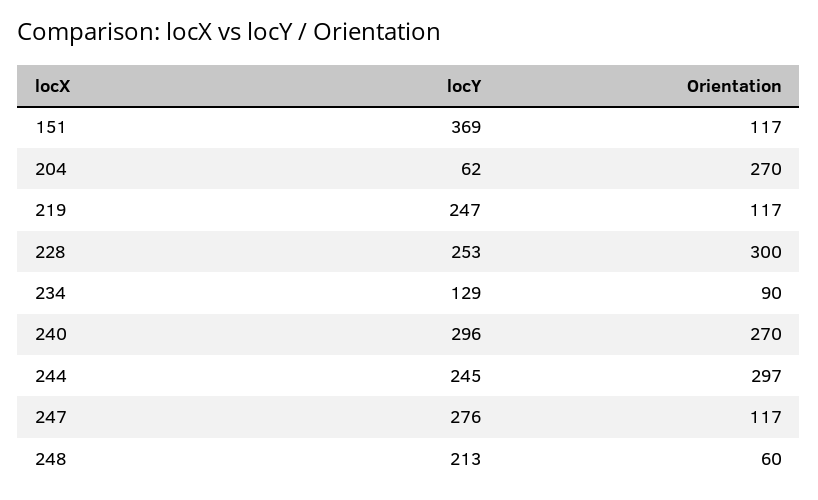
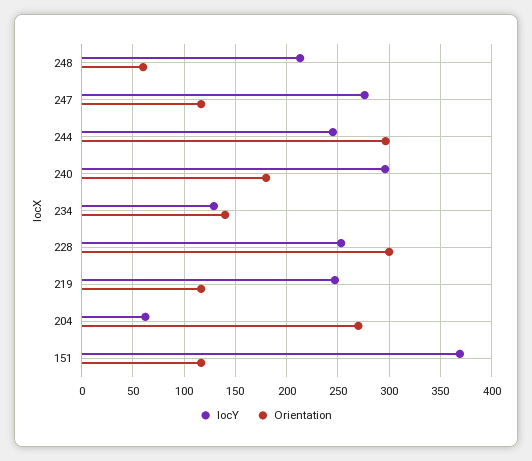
Orientation, 234: 90 -> 140
Orientation, 240: 270 -> 180

